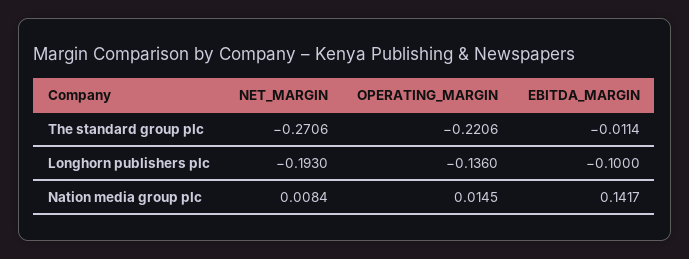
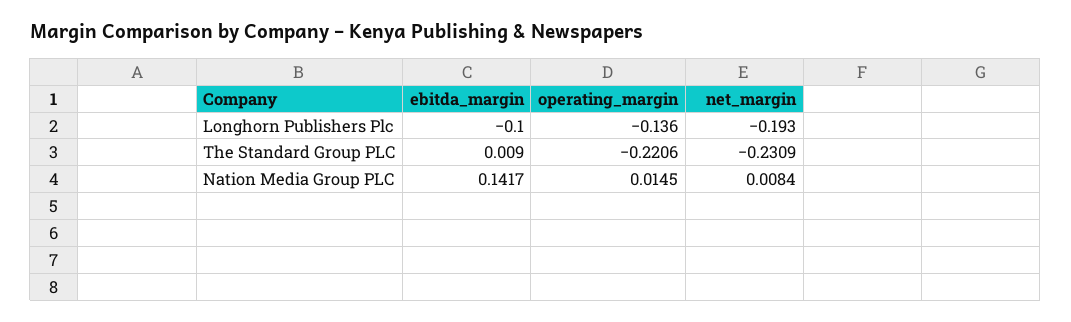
NET_MARGIN, The standard group plc: -0.2706 -> -0.2309
EBITDA_MARGIN, The standard group plc: -0.0114 -> 0.009

